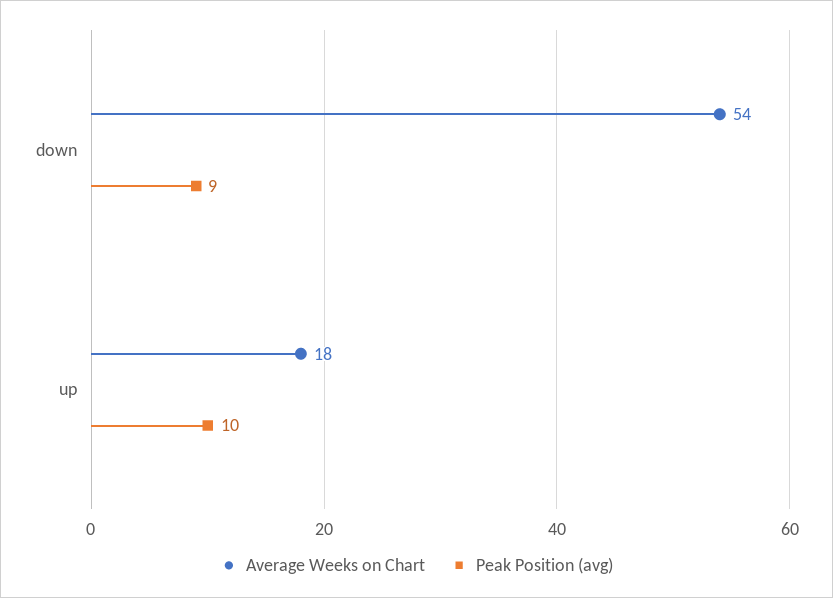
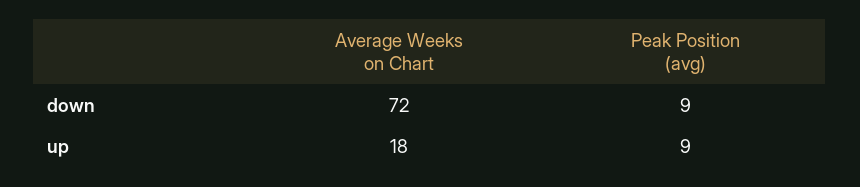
Average Weeks on Chart, down: 54 -> 72
Peak Position (avg), up: 10 -> 9

